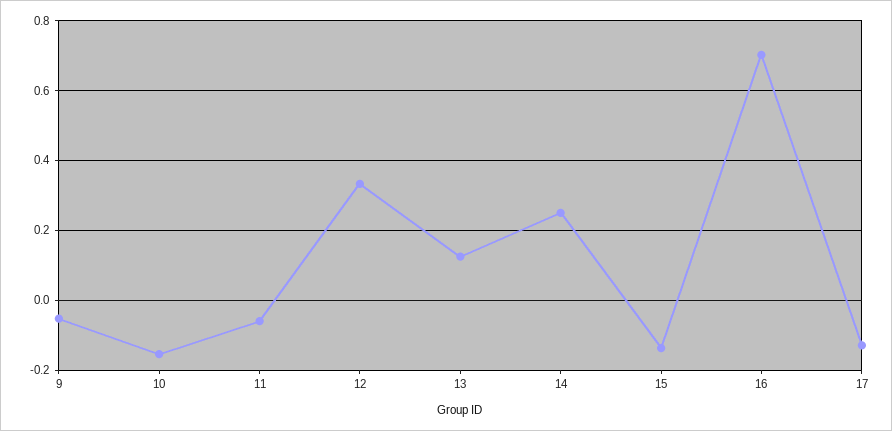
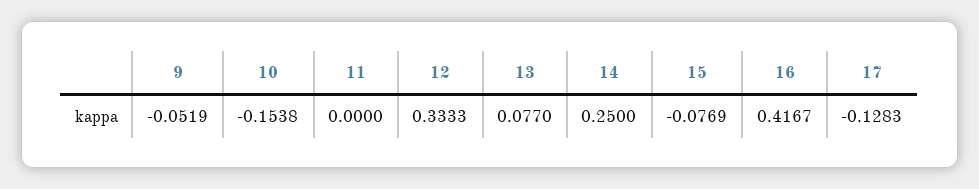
11: -0.06 -> 0
13: 0.12 -> 0.077
15: -0.14 -> -0.0769
16: 0.7 -> 0.4167

